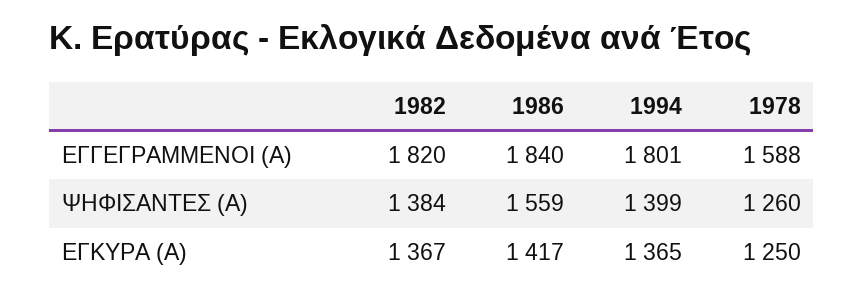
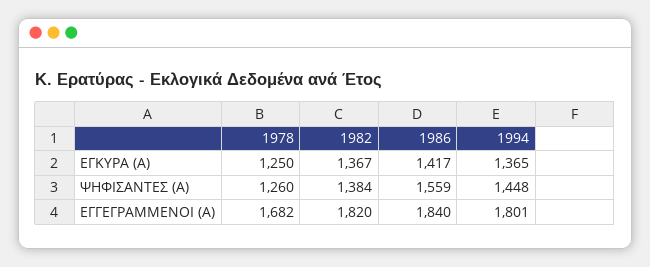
1978, ΕΓΓΕΓΡΑΜΜΕΝΟΙ (Α): 1588 -> 1682
1994, ΨΗΦΙΣΑΝΤΕΣ (Α): 1399 -> 1448

